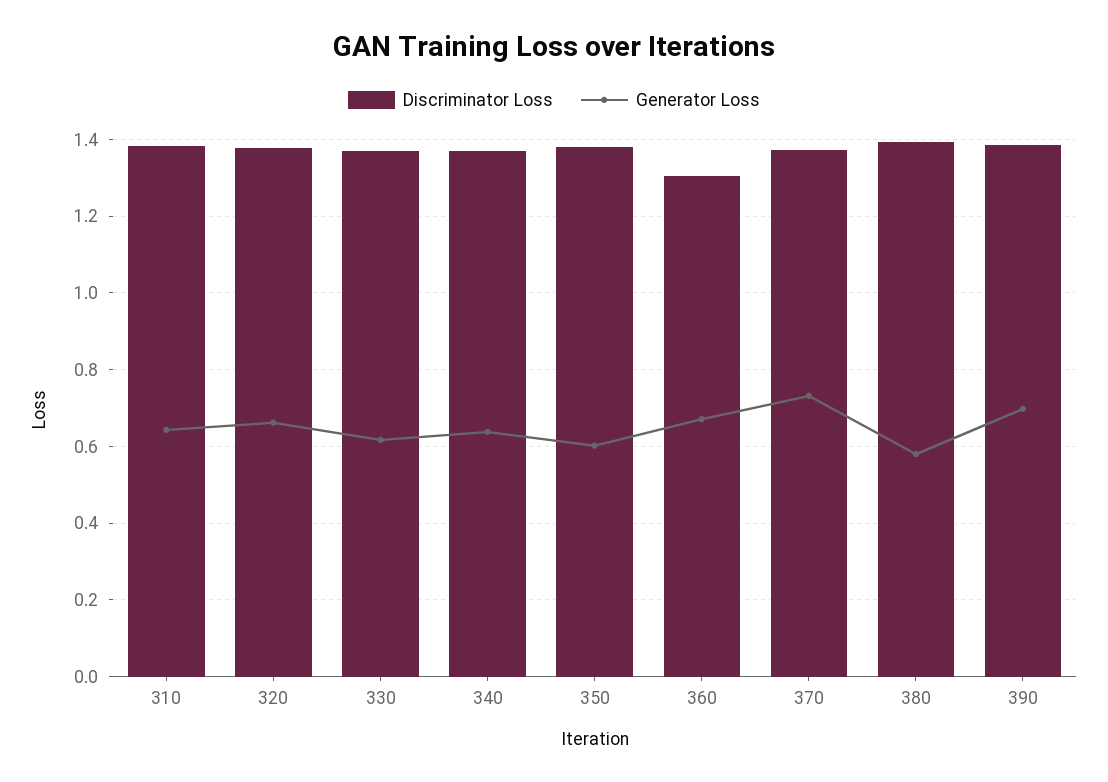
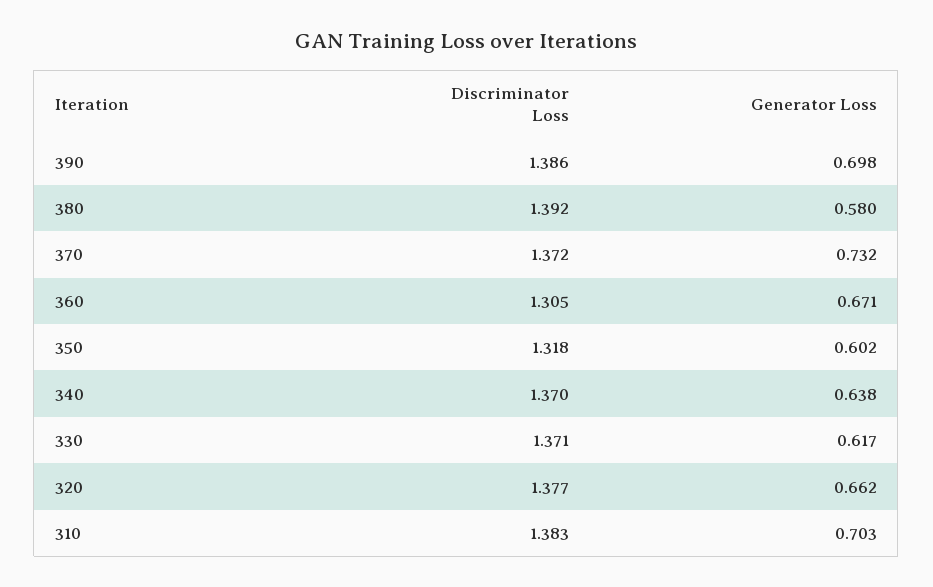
Generator Loss, 310: 0.64 -> 0.703
Discriminator Loss, 350: 1.38 -> 1.318

